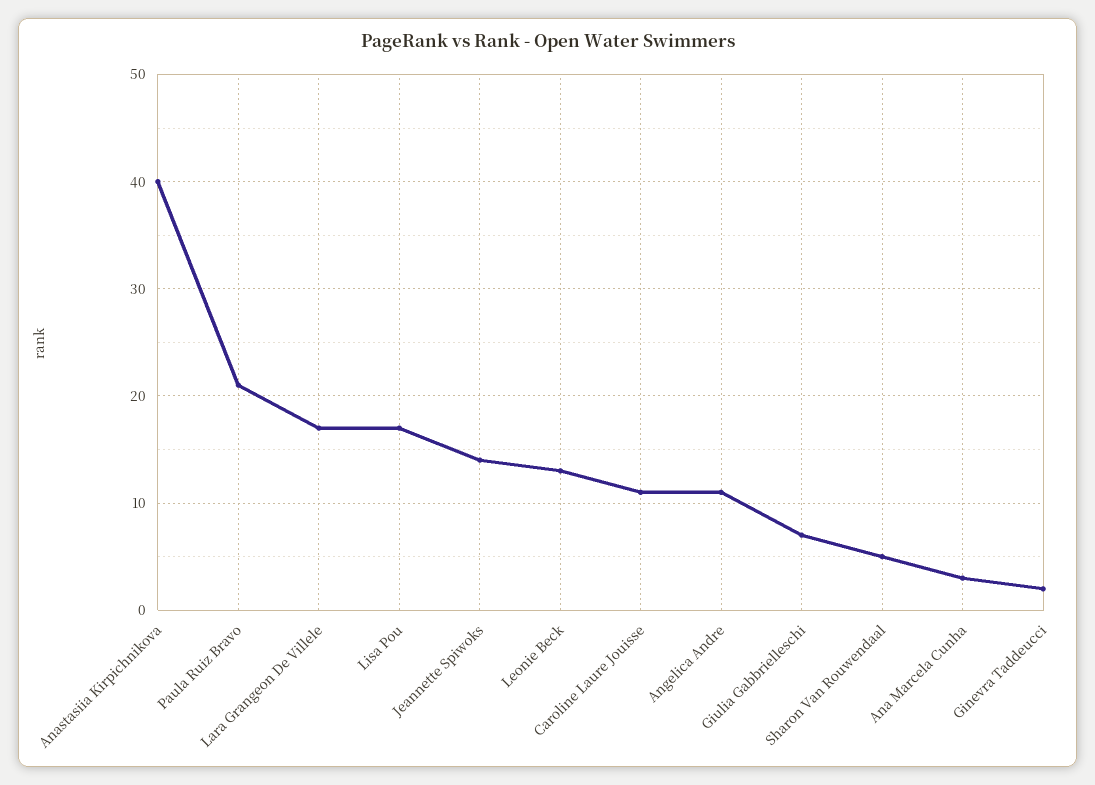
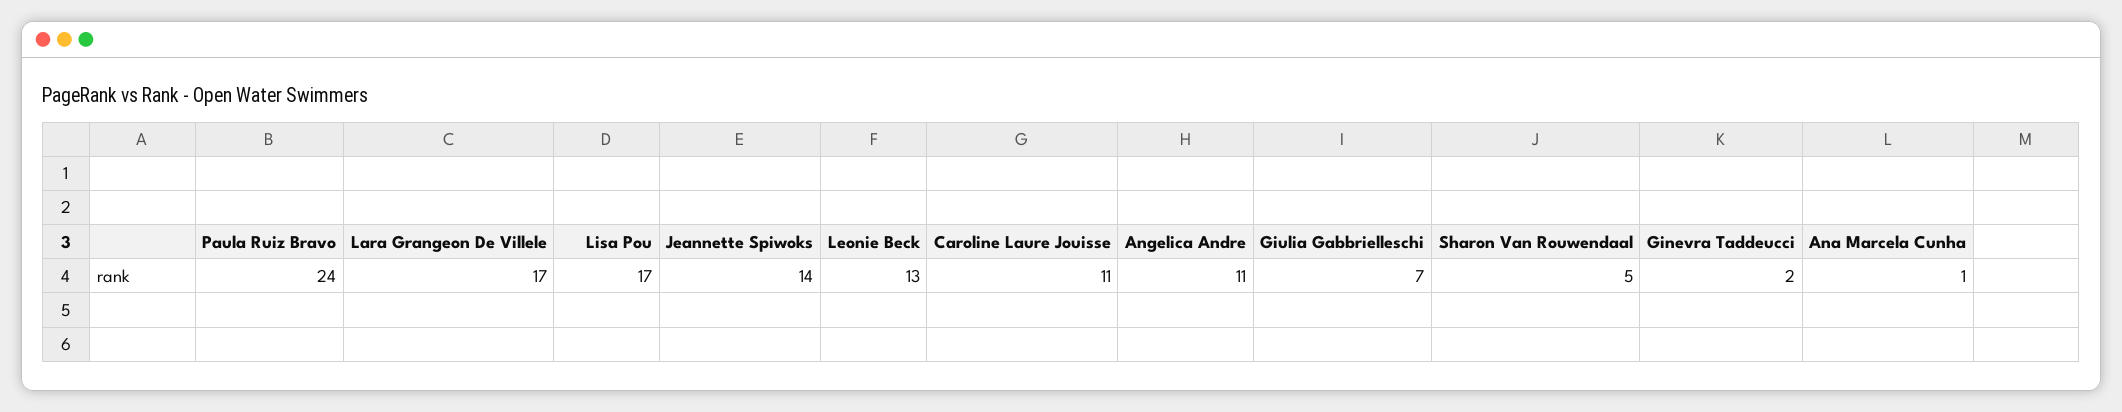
Anastasiia Kirpichnikova: 40 -> none
Paula Ruiz Bravo: 21 -> 24
Ana Marcela Cunha: 3 -> 1

